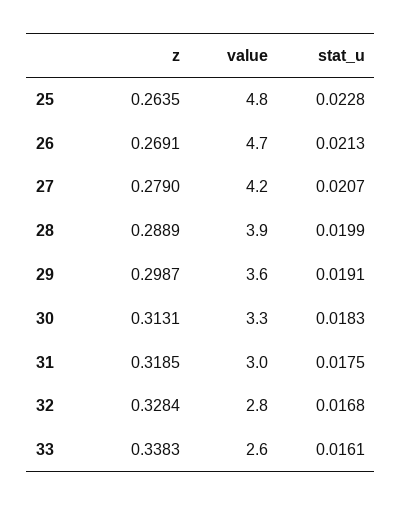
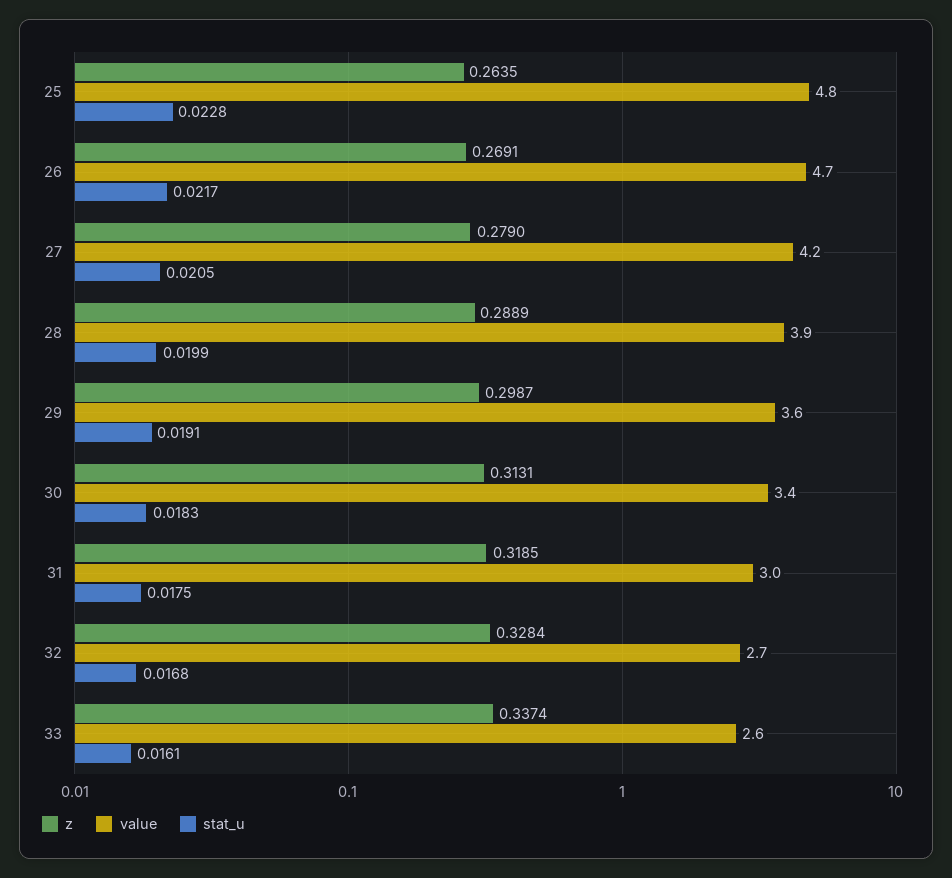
stat_u, 26: 0.0213 -> 0.0217
stat_u, 27: 0.0207 -> 0.0205
value, 30: 3.3 -> 3.4
value, 32: 2.8 -> 2.7
z, 33: 0.3383 -> 0.3374

